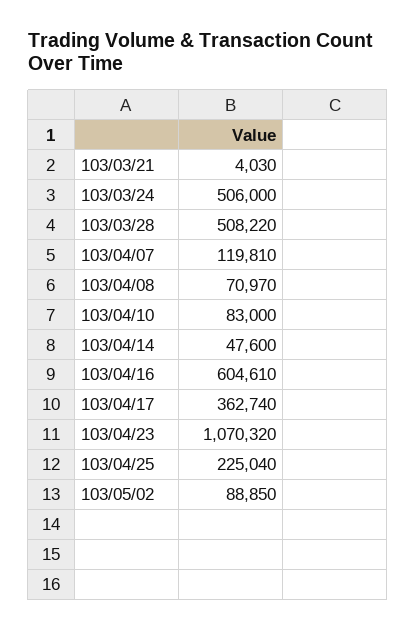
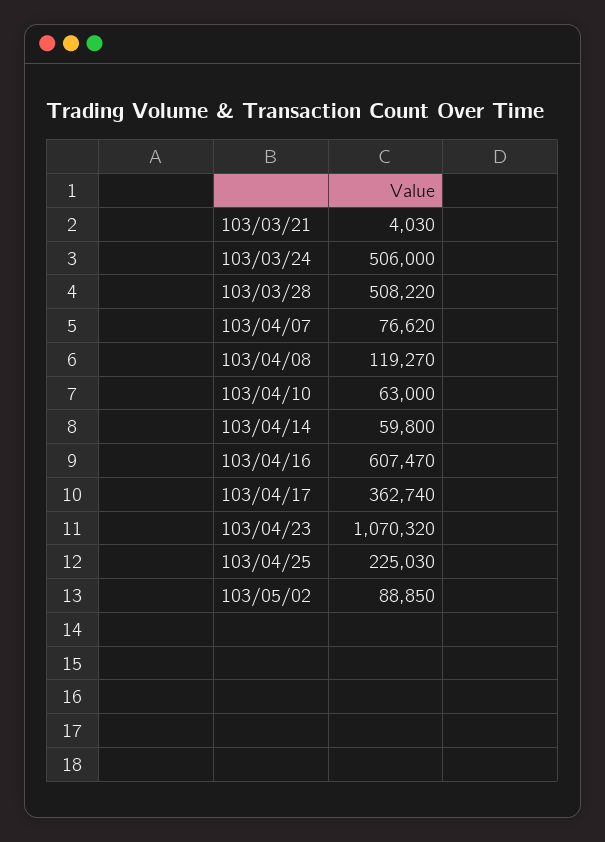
103/04/07: 119810 -> 76620
103/04/08: 70970 -> 119270
103/04/10: 83000 -> 63000
103/04/14: 47600 -> 59800
103/04/16: 604610 -> 607470
103/04/25: 225040 -> 225030

